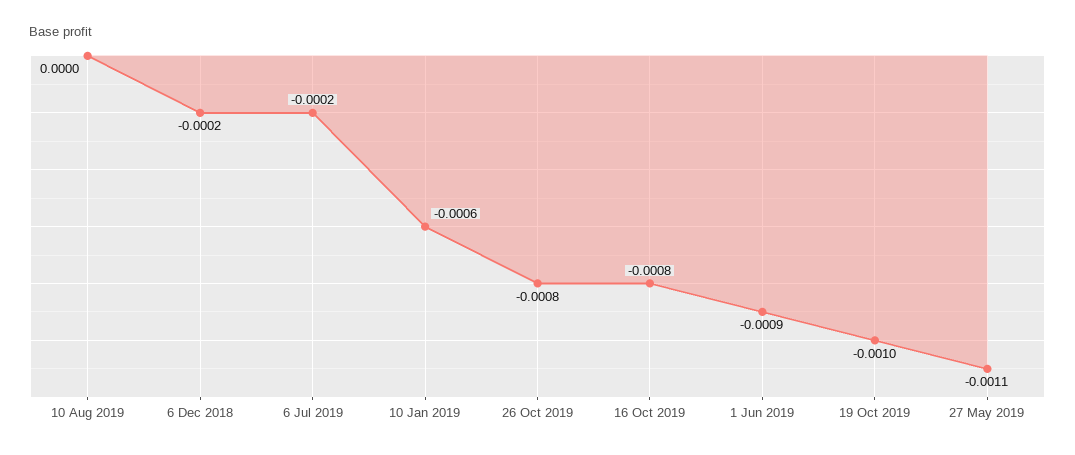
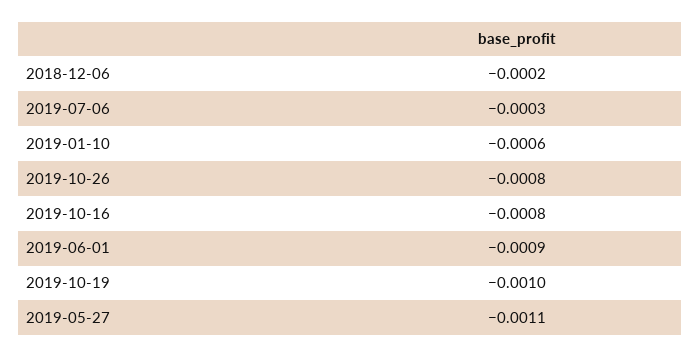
10 Aug 2019: 0 -> none
6 Jul 2019: -0.0002 -> -0.0003

